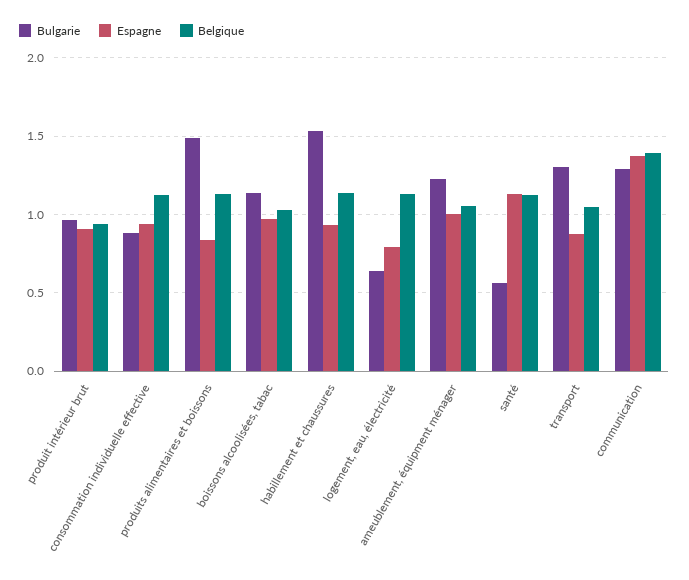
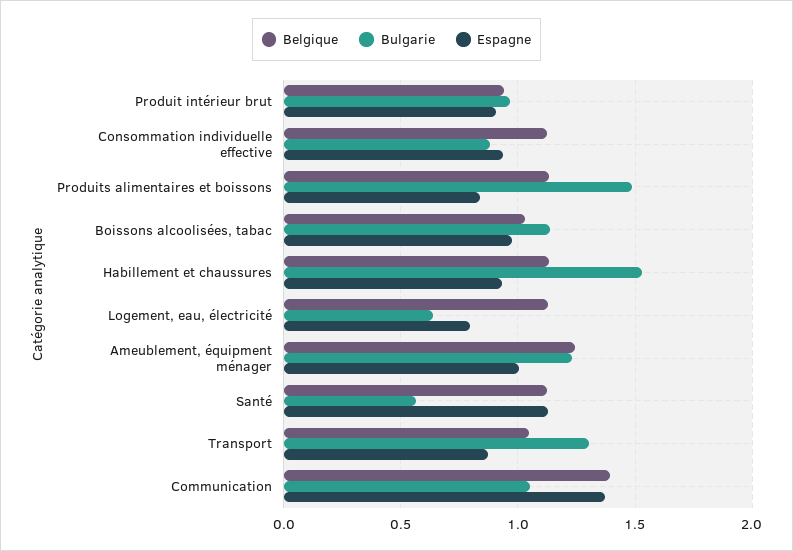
Belgique, ameublement, équipment ménager: 1.05 -> 1.25
Bulgarie, communication: 1.3 -> 1.05

